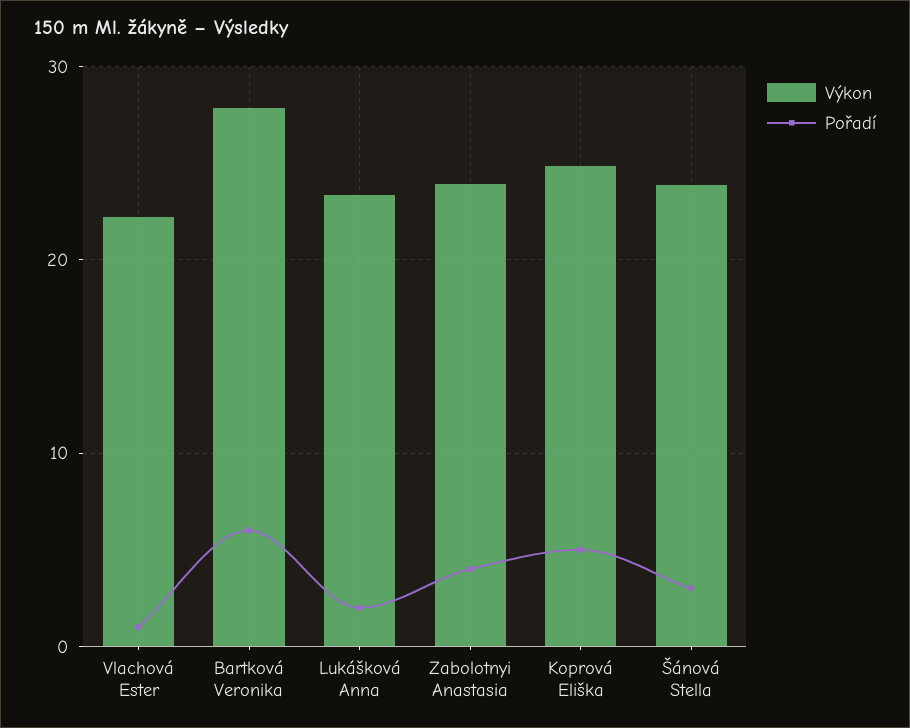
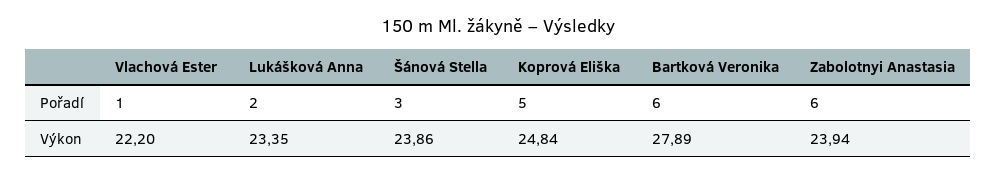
Pořadí, Zabolotnyi Anastasia: 4 -> 6

